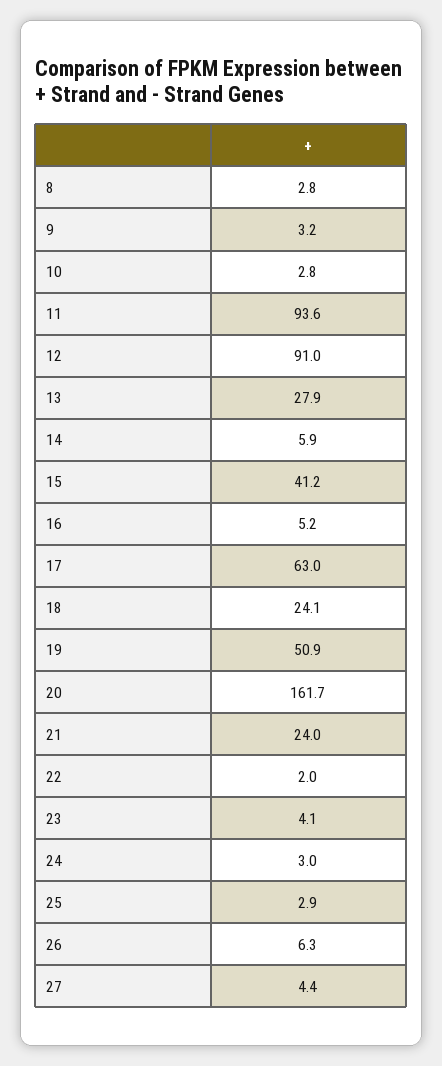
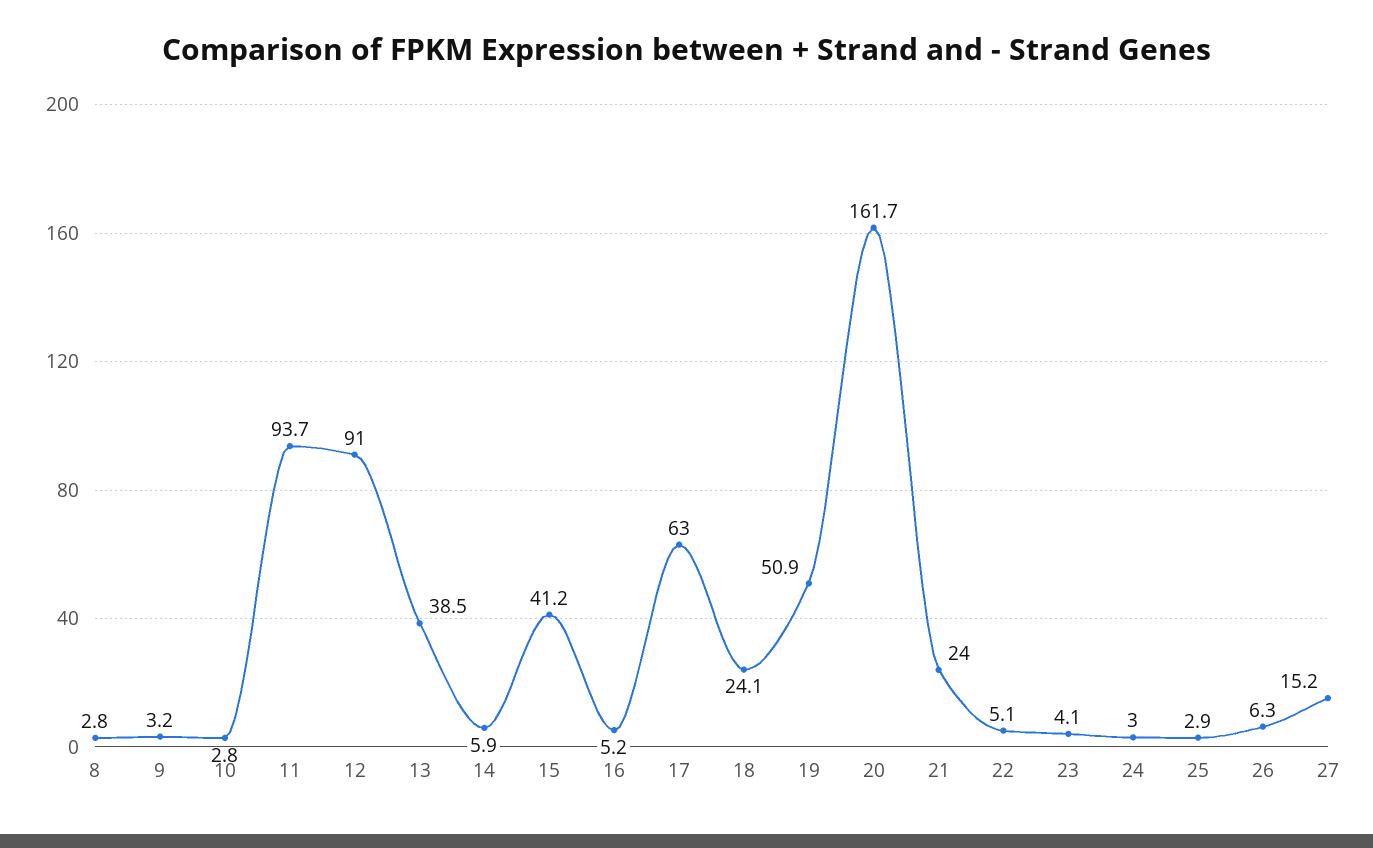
11: 93.6 -> 93.7
13: 27.9 -> 38.5
22: 2 -> 5.1
27: 4.4 -> 15.2

